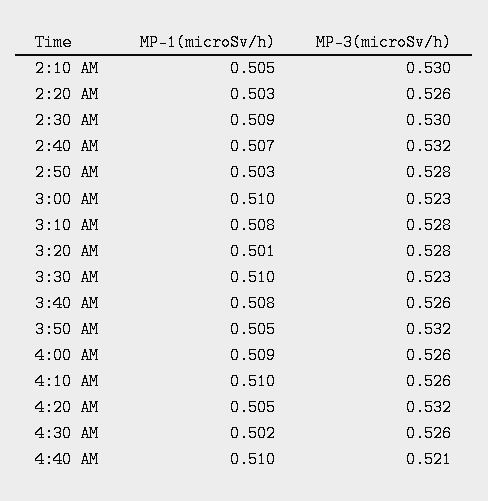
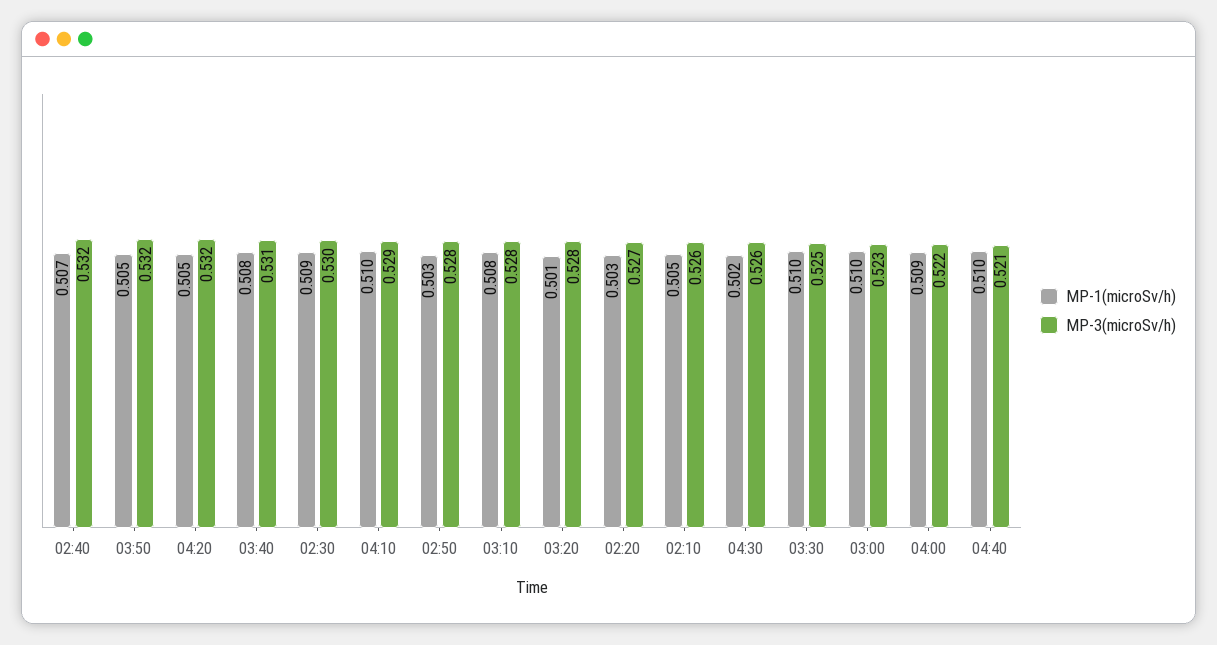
MP-3(microSv/h), 2:10 AM: 0.53 -> 0.526
MP-3(microSv/h), 2:20 AM: 0.526 -> 0.527
MP-3(microSv/h), 3:30 AM: 0.523 -> 0.525
MP-3(microSv/h), 3:40 AM: 0.526 -> 0.531
MP-3(microSv/h), 4:00 AM: 0.526 -> 0.522
MP-3(microSv/h), 4:10 AM: 0.526 -> 0.529

